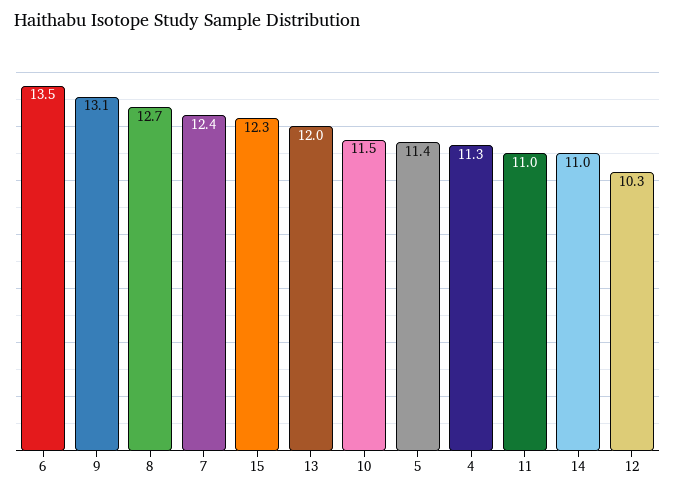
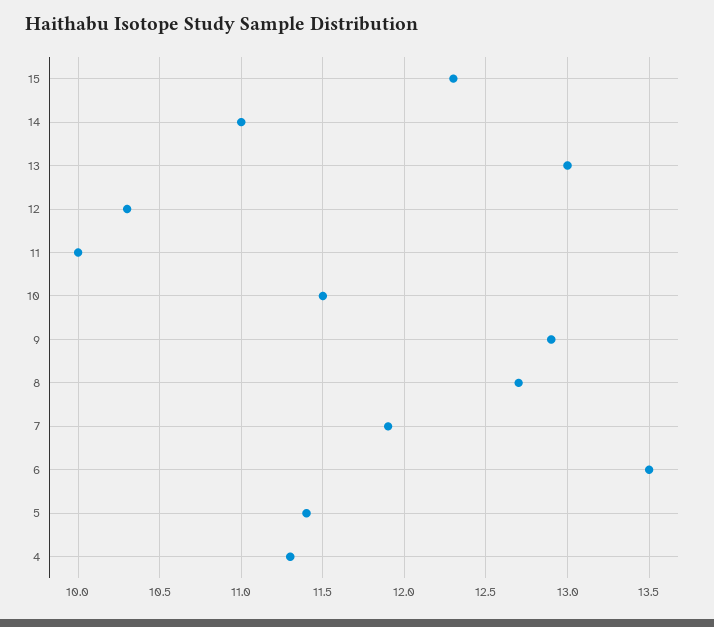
9: 13.1 -> 12.9
7: 12.4 -> 11.9
13: 12 -> 13
11: 11 -> 10

